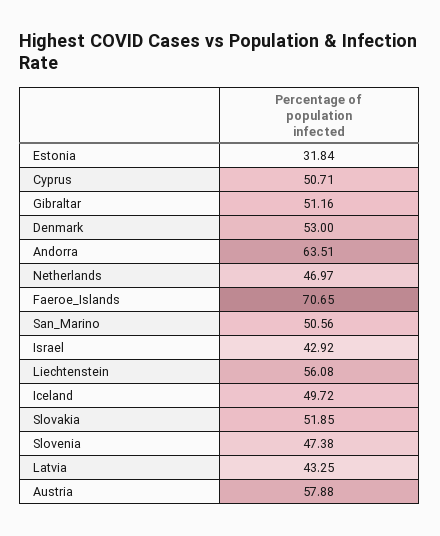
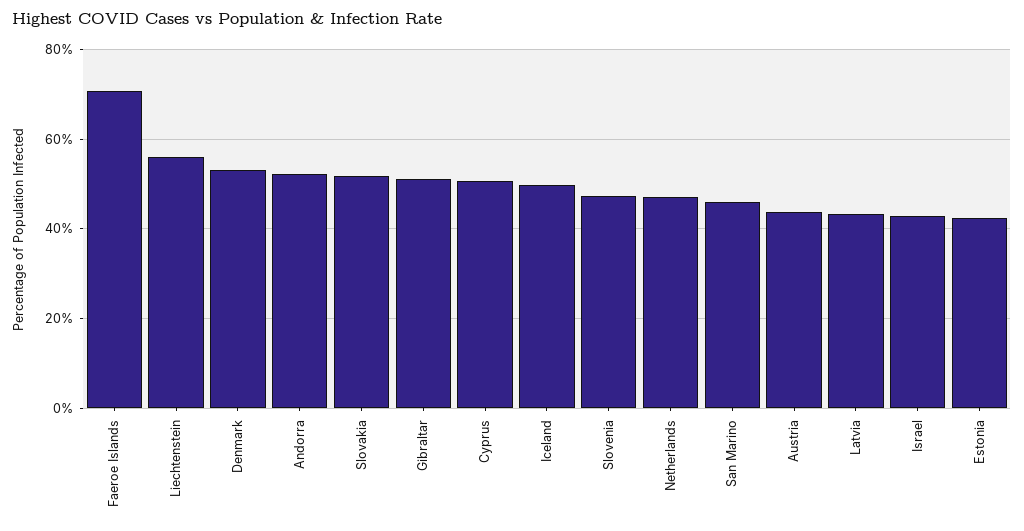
Estonia: 31.84 -> 42
Andorra: 63.51 -> 52
San_Marino: 50.56 -> 46
Austria: 57.88 -> 44

